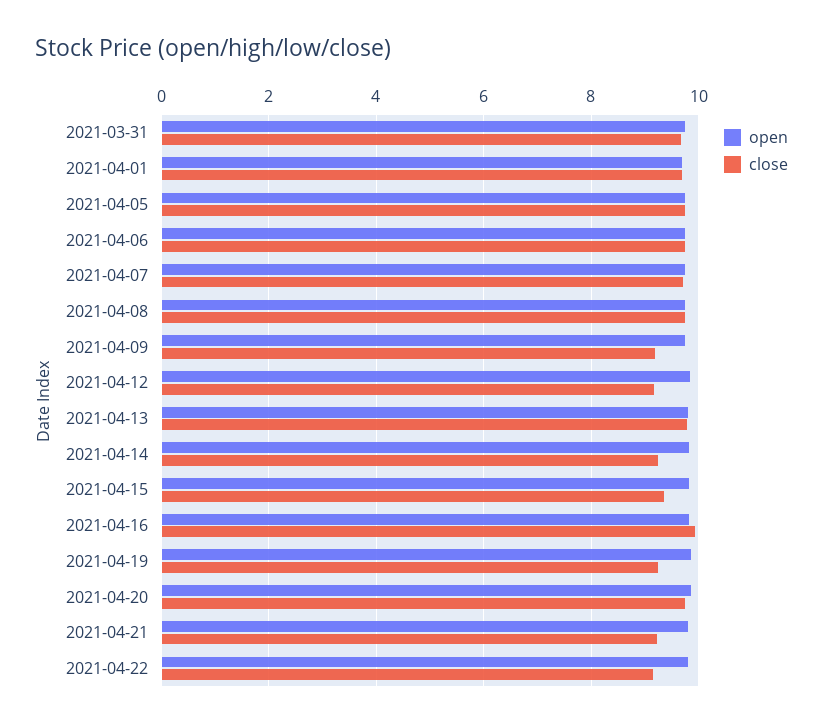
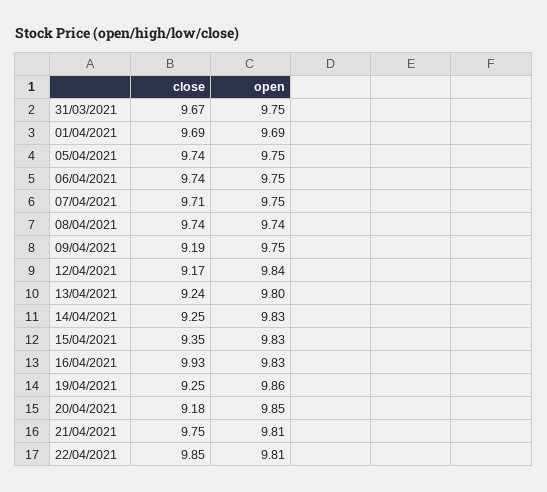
close, 2021-04-13: 9.8 -> 9.24
close, 2021-04-20: 9.8 -> 9.18
close, 2021-04-21: 9.2 -> 9.75
close, 2021-04-22: 9.2 -> 9.85

